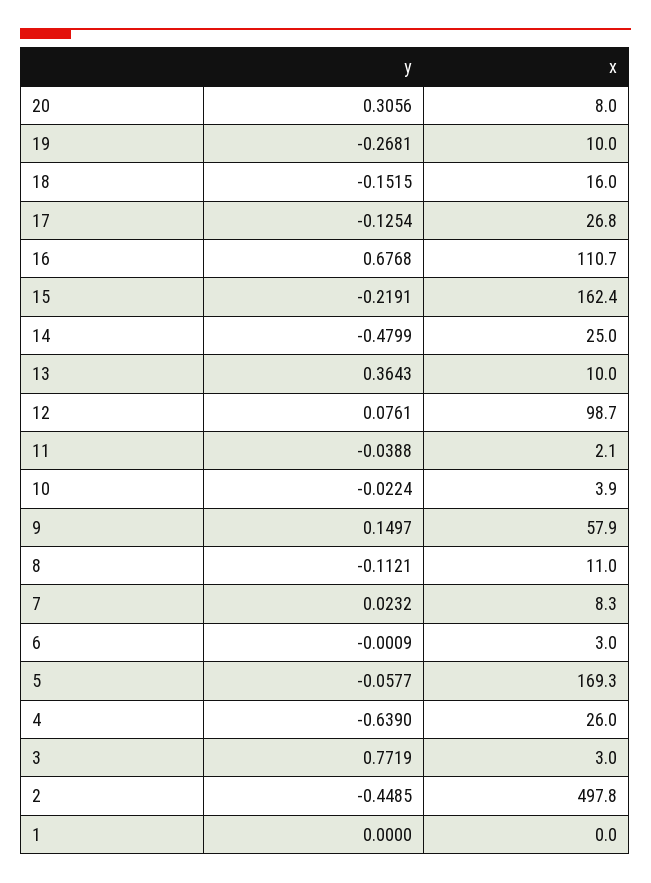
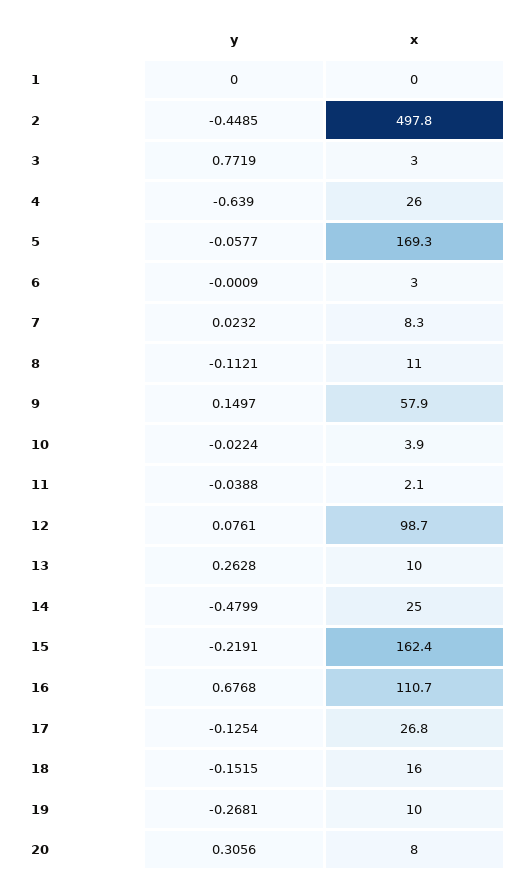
y, 13: 0.3643 -> 0.2628

